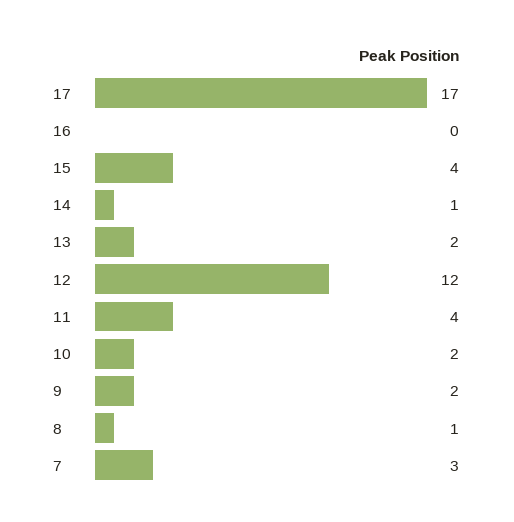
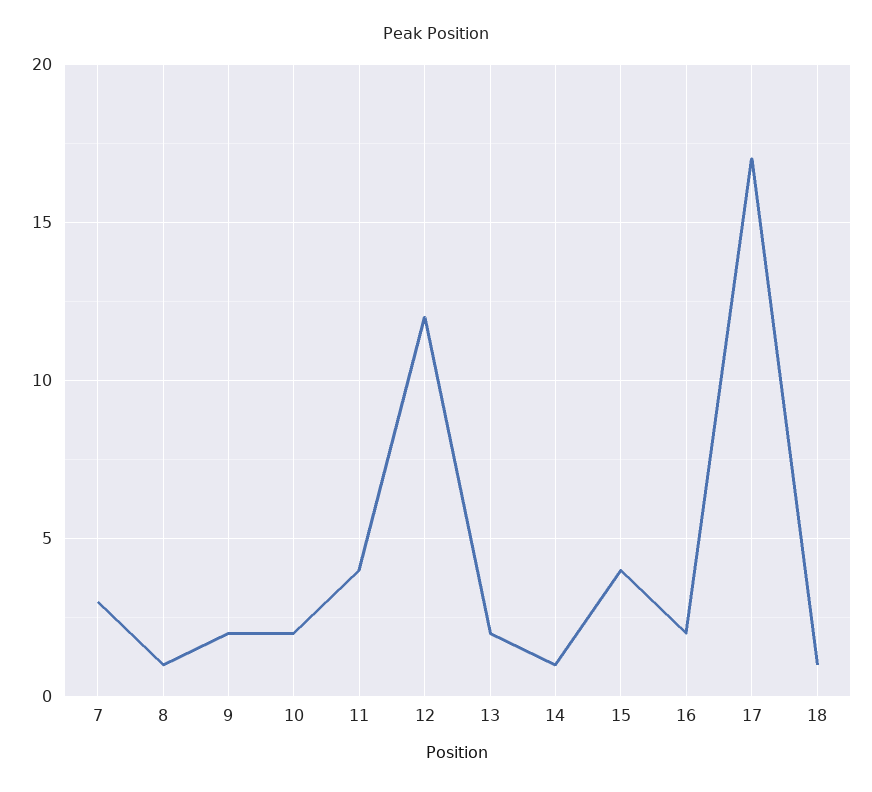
16: 0 -> 2
18: none -> 1

